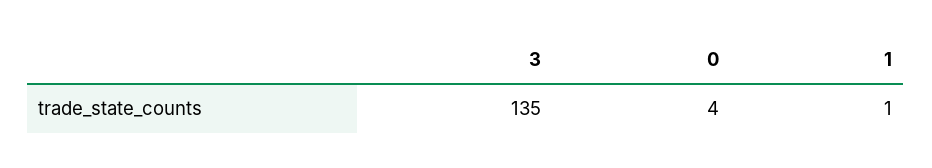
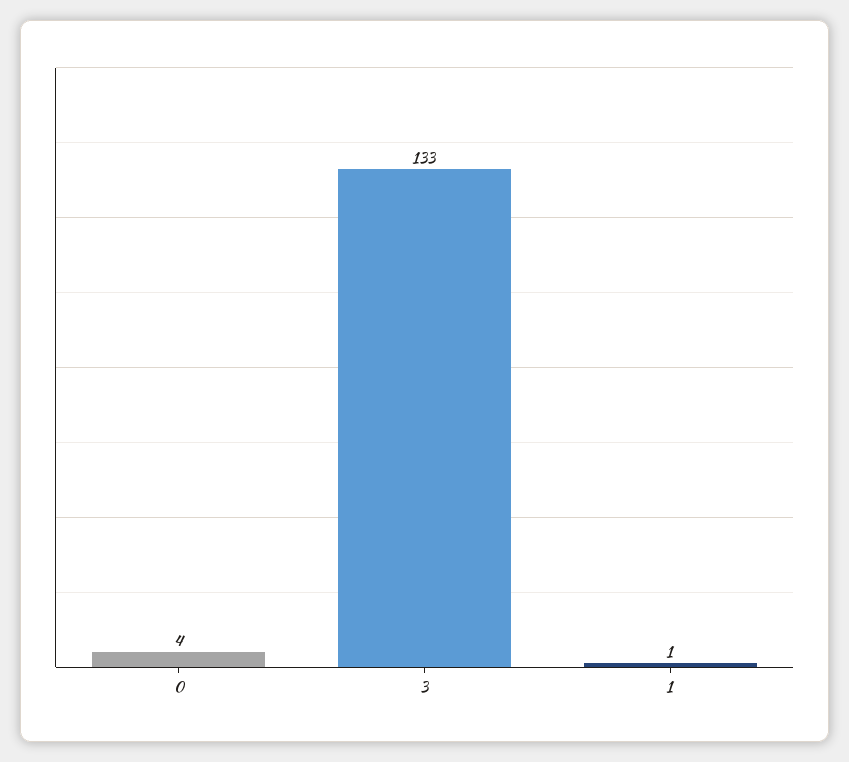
3: 135 -> 133

